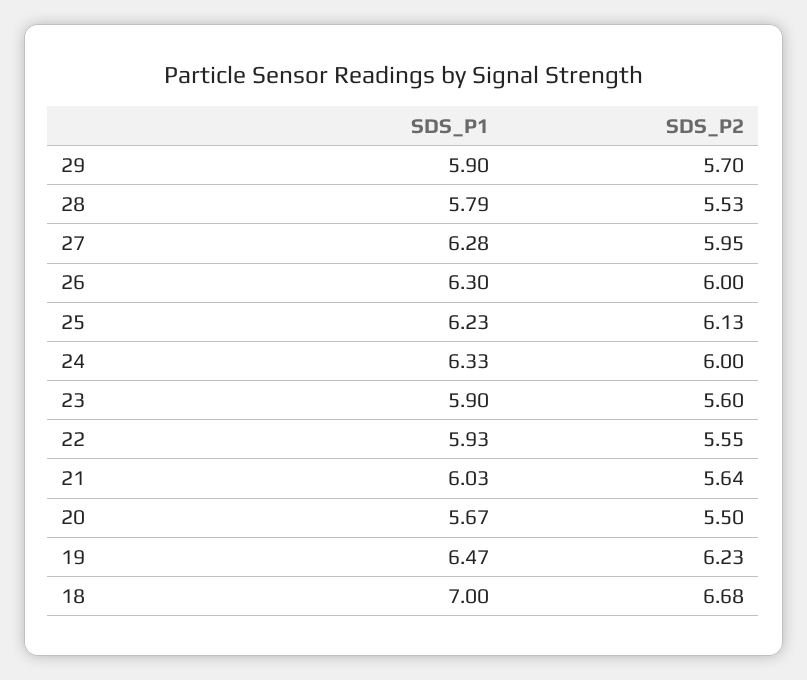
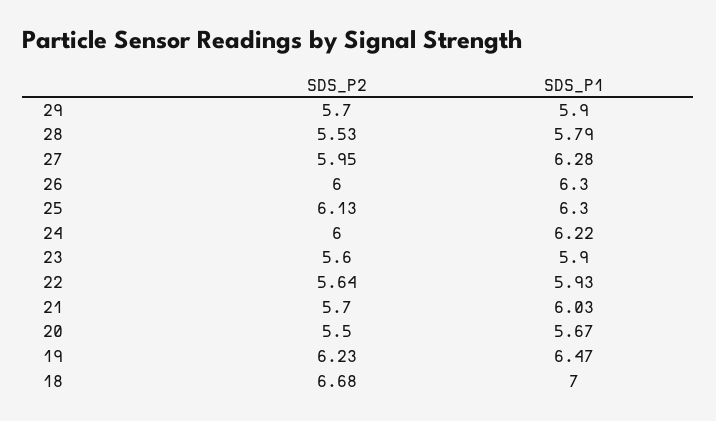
SDS_P1, 25: 6.23 -> 6.3
SDS_P1, 24: 6.33 -> 6.22
SDS_P2, 22: 5.55 -> 5.64
SDS_P2, 21: 5.64 -> 5.7

